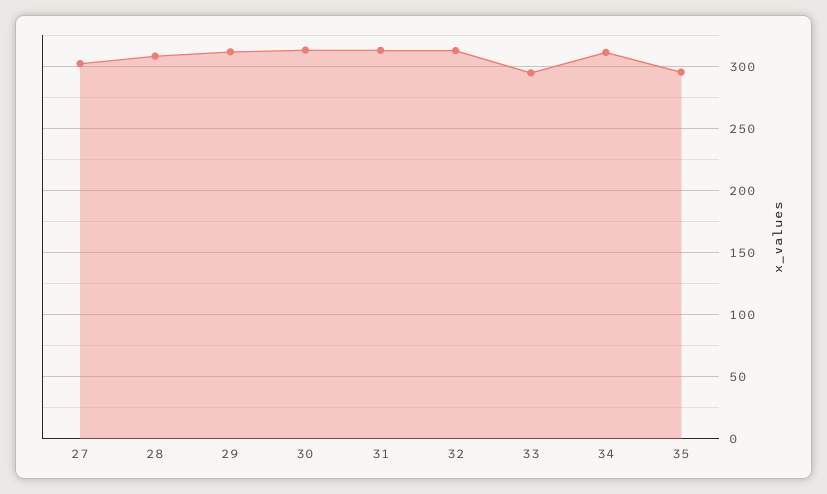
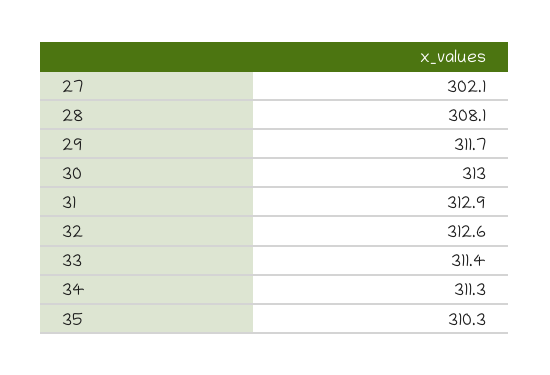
33: 295 -> 311.4
35: 295 -> 310.3

